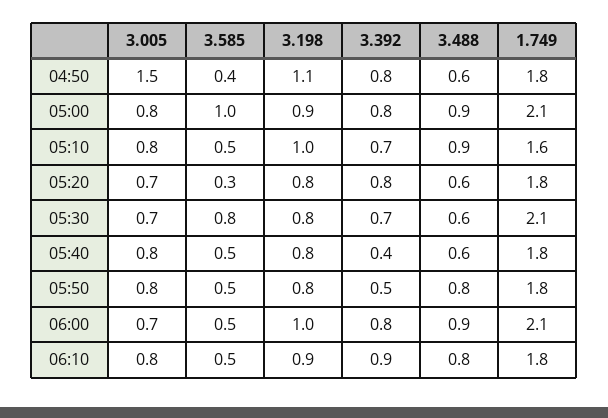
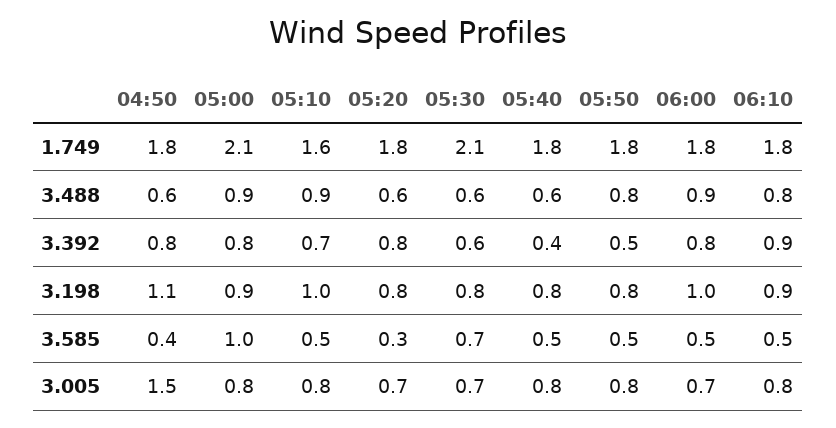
3.585, 05:30: 0.8 -> 0.7
3.392, 05:30: 0.7 -> 0.6
1.749, 06:00: 2.1 -> 1.8

